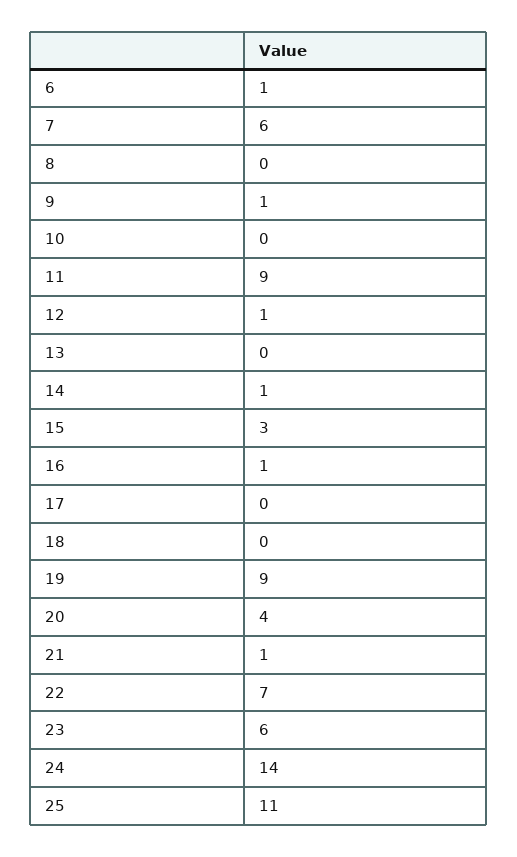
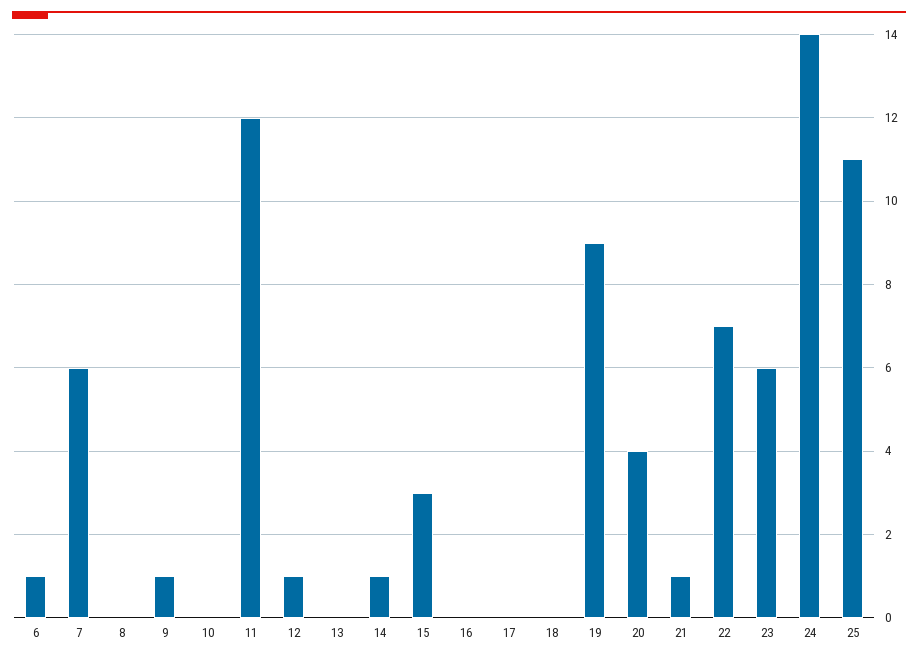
11: 9 -> 12
16: 1 -> 0

